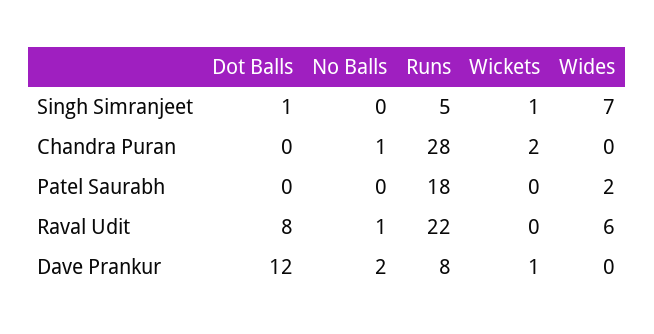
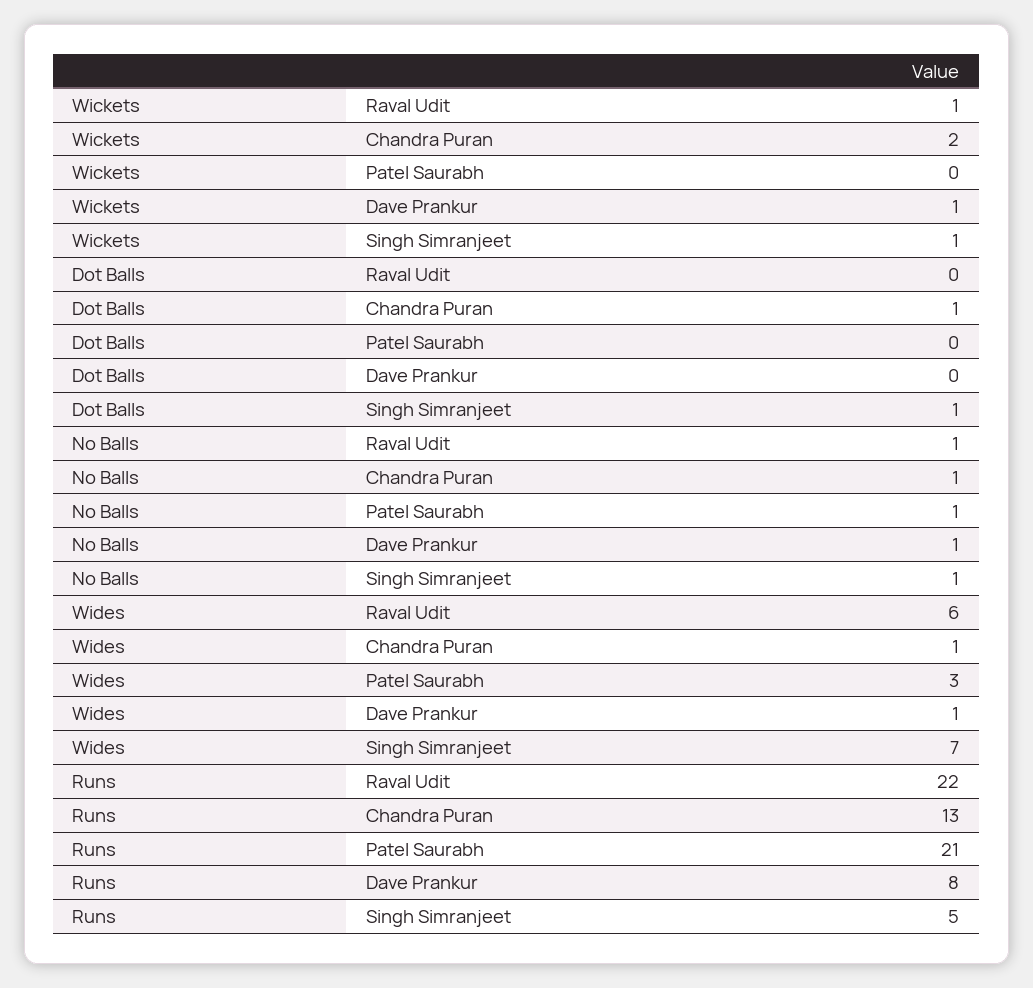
No Balls, Singh Simranjeet: 0 -> 1
Dot Balls, Chandra Puran: 0 -> 1
Runs, Chandra Puran: 28 -> 13
Wides, Chandra Puran: 0 -> 1
No Balls, Patel Saurabh: 0 -> 1
Runs, Patel Saurabh: 18 -> 21
Wides, Patel Saurabh: 2 -> 3
Dot Balls, Raval Udit: 8 -> 0
Wickets, Raval Udit: 0 -> 1
Dot Balls, Dave Prankur: 12 -> 0
No Balls, Dave Prankur: 2 -> 1
Wides, Dave Prankur: 0 -> 1

